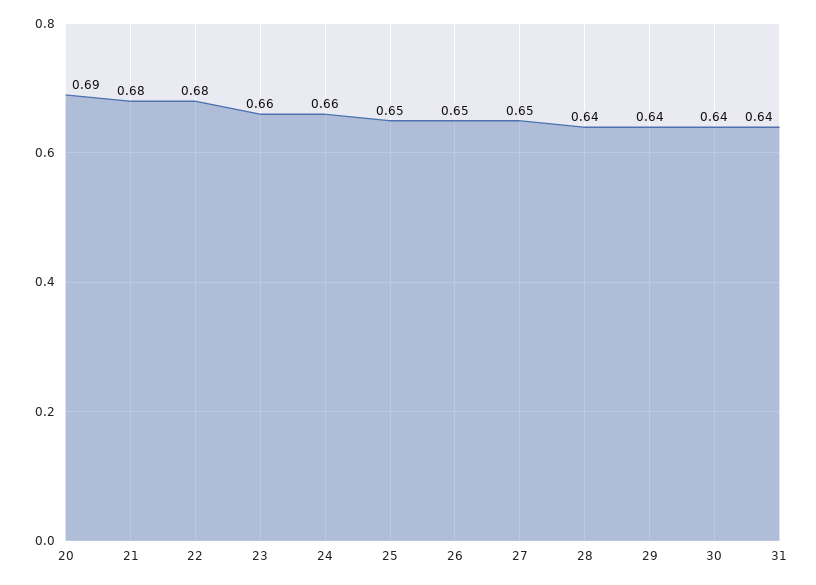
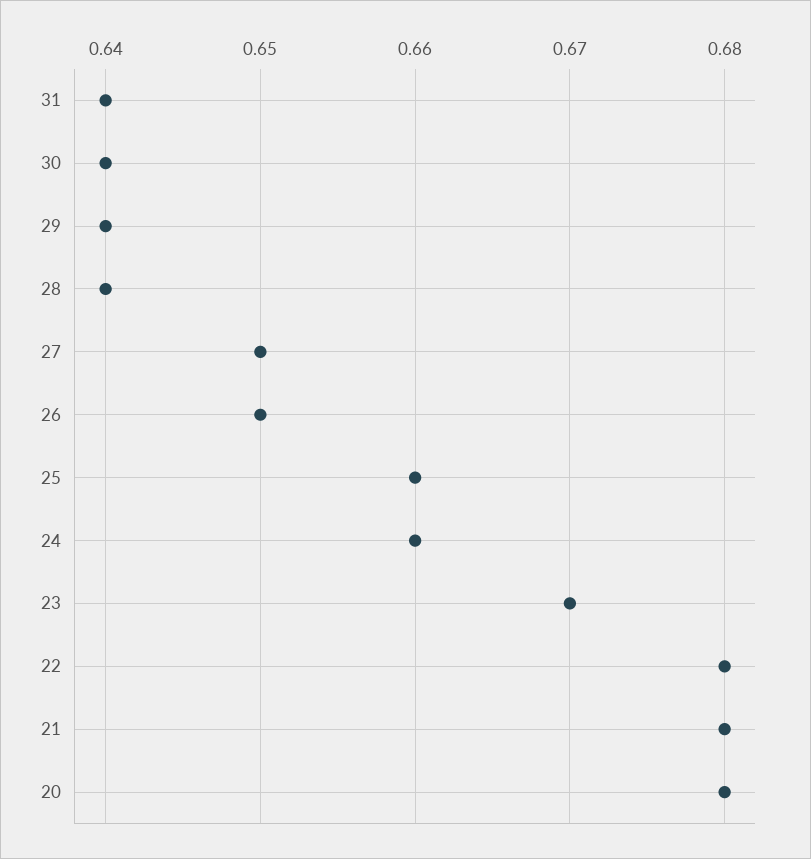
20: 0.69 -> 0.68
23: 0.66 -> 0.67
25: 0.65 -> 0.66

